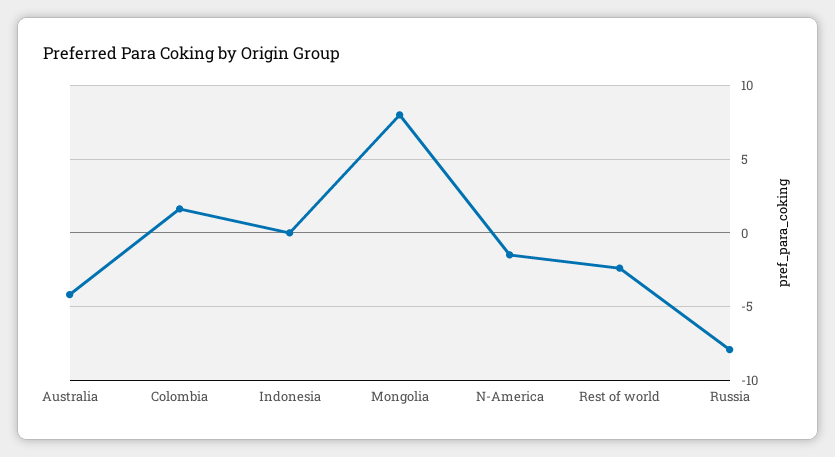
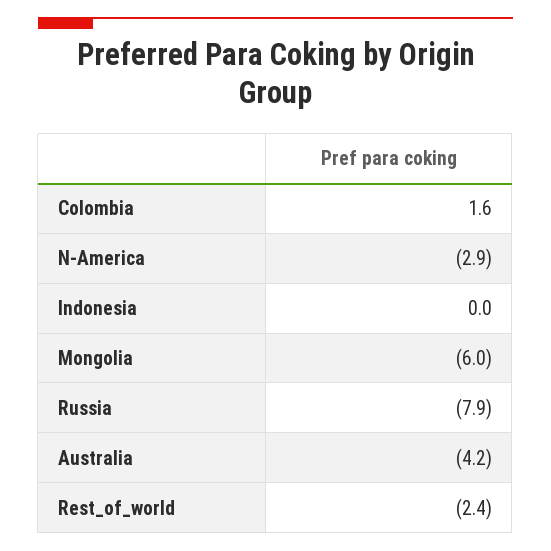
Mongolia: 8 -> -6
N-America: -1.5 -> -2.9

